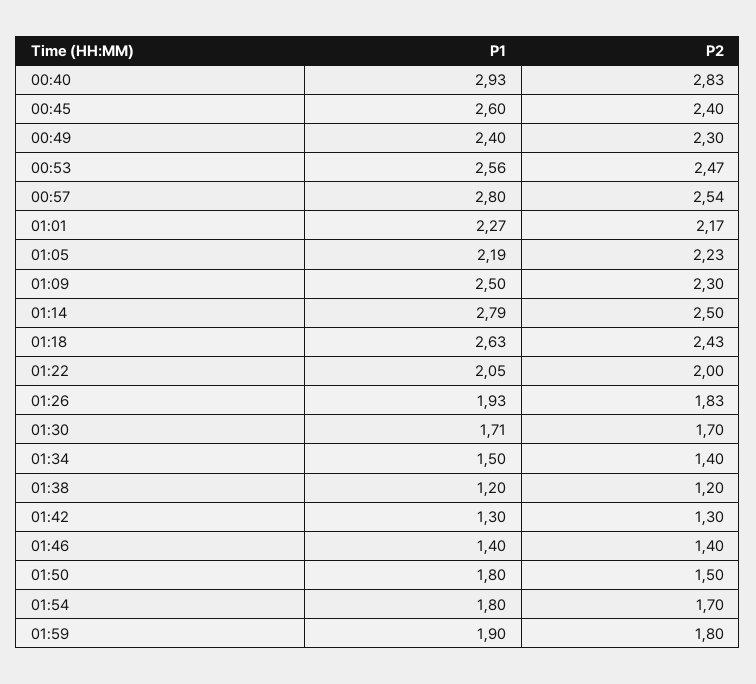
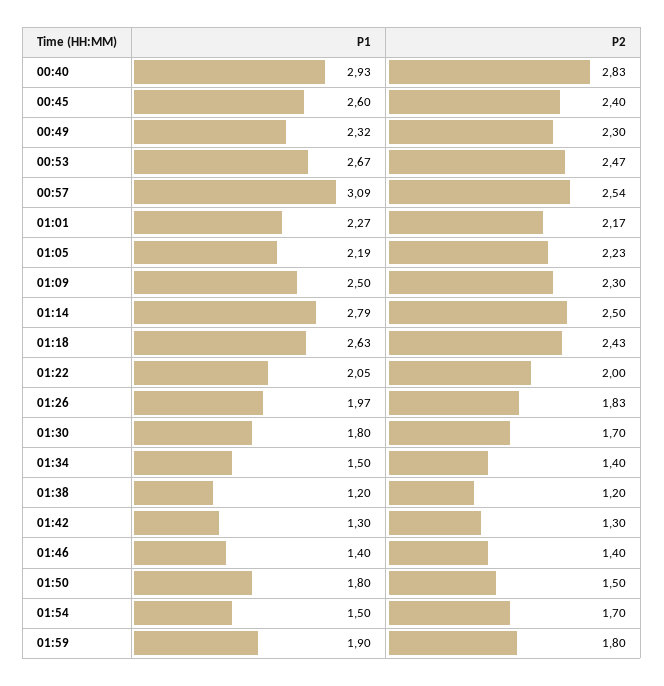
P1, 00:49: 2.4 -> 2.32
P1, 00:53: 2.56 -> 2.67
P1, 00:57: 2.8 -> 3.09
P1, 01:26: 1.93 -> 1.97
P1, 01:30: 1.71 -> 1.8
P1, 01:54: 1.8 -> 1.5

